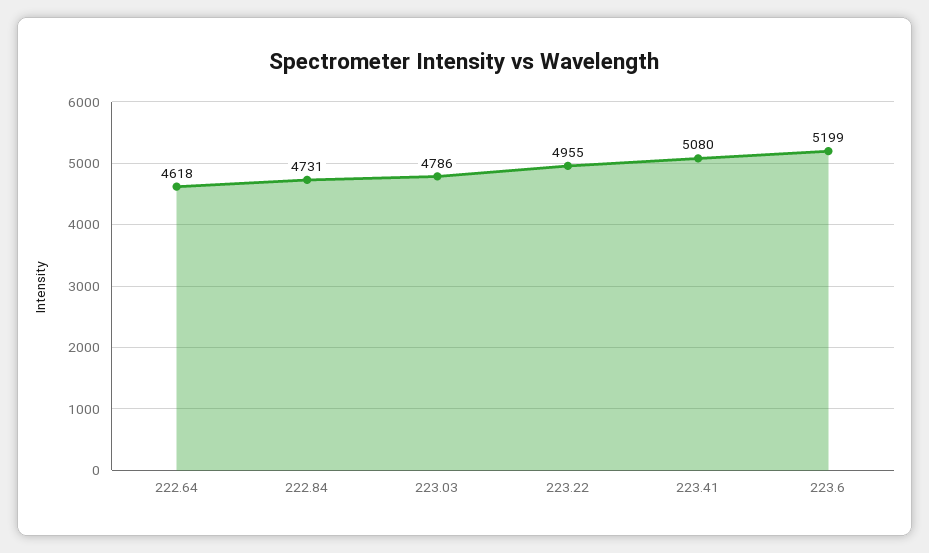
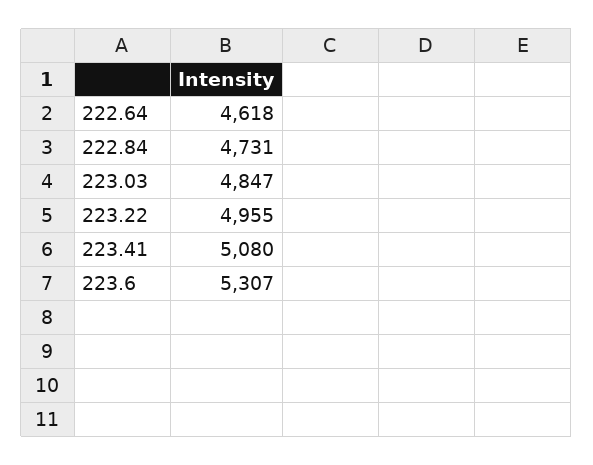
223.03: 4786 -> 4847
223.6: 5199 -> 5307

